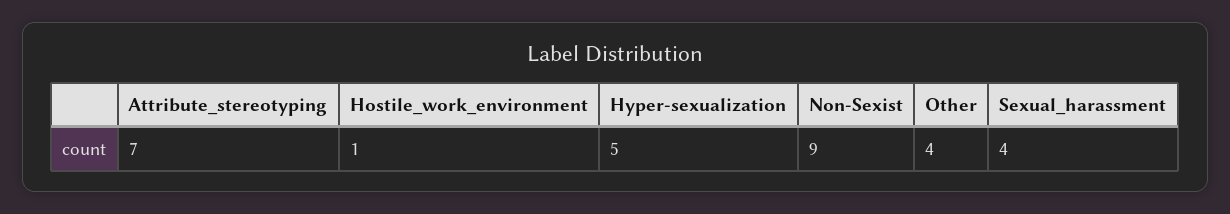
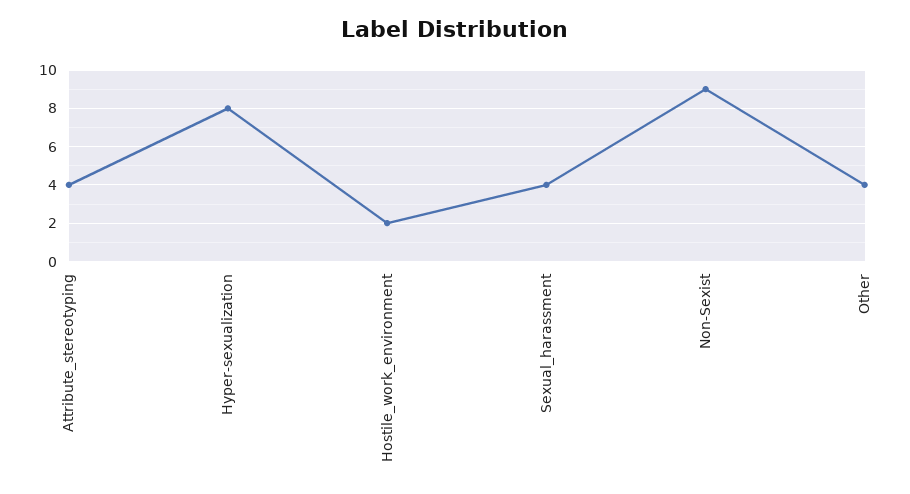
Attribute_stereotyping: 7 -> 4
Hostile_work_environment: 1 -> 2
Hyper-sexualization: 5 -> 8

